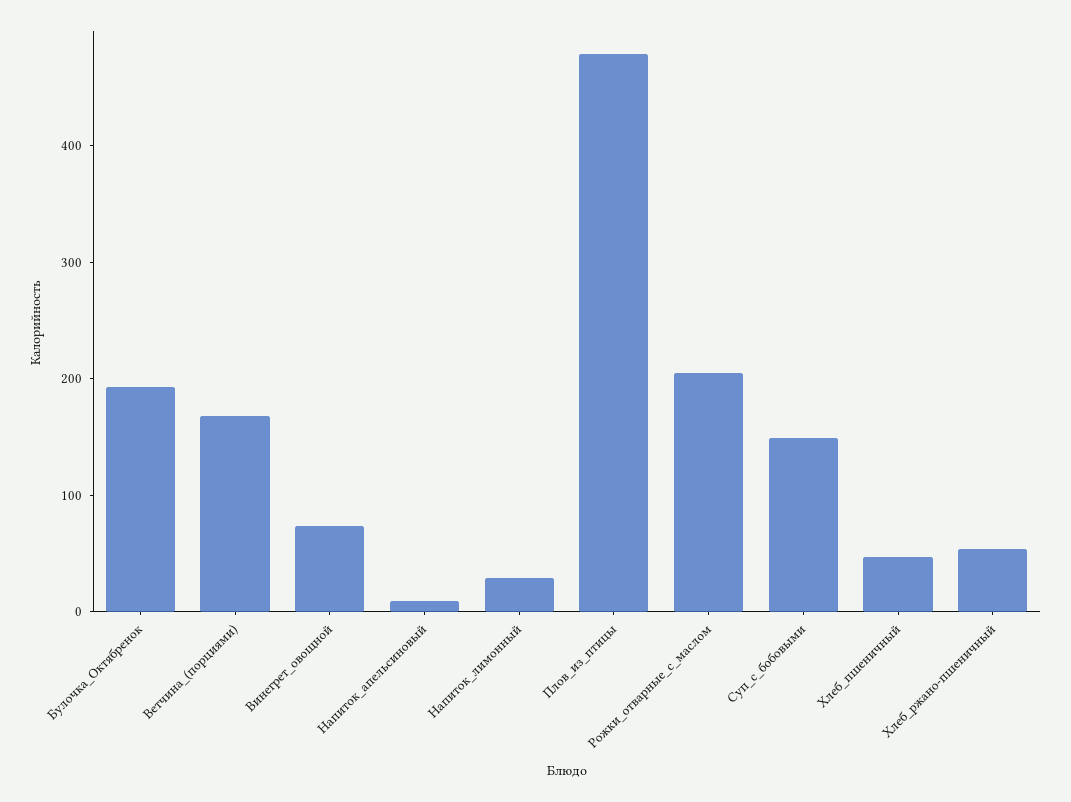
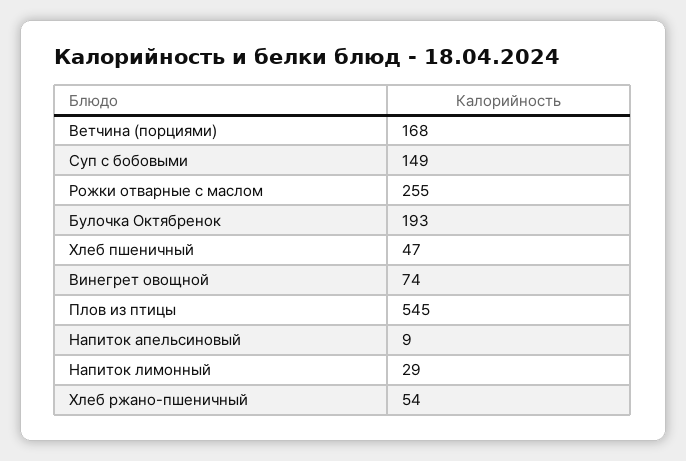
Плов_из_птицы: 480 -> 545
Рожки_отварные_с_маслом: 200 -> 255

